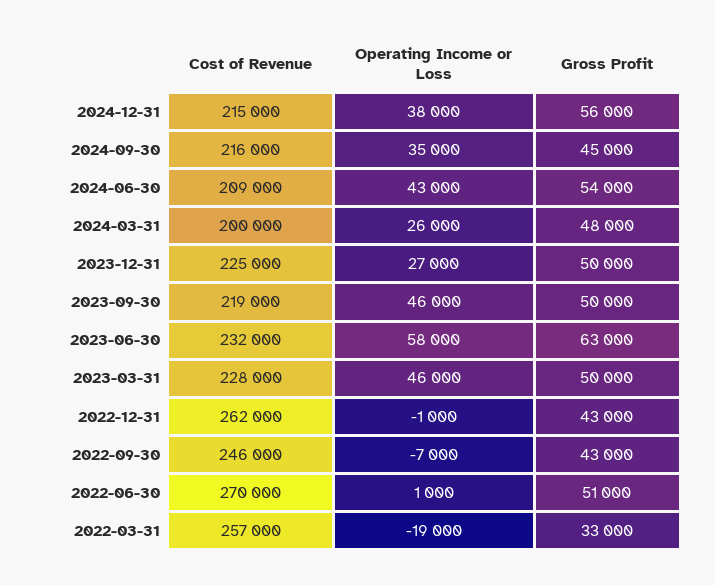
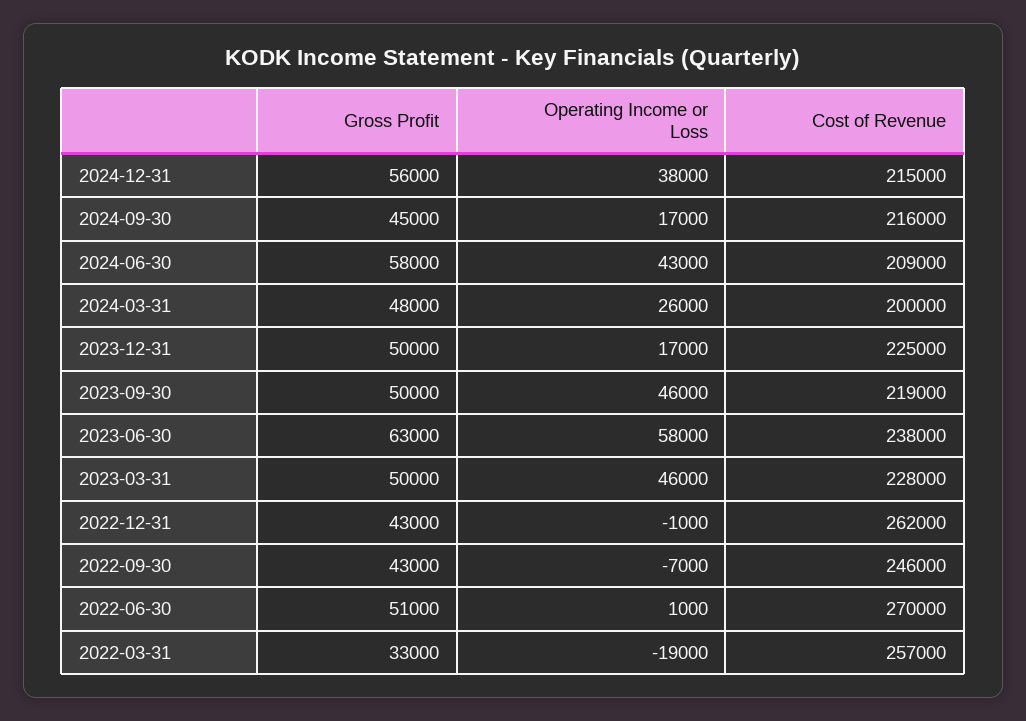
Operating Income or Loss, 2024-09-30: 35000 -> 17000
Gross Profit, 2024-06-30: 54000 -> 58000
Operating Income or Loss, 2023-12-31: 27000 -> 17000
Cost of Revenue, 2023-06-30: 232000 -> 238000

